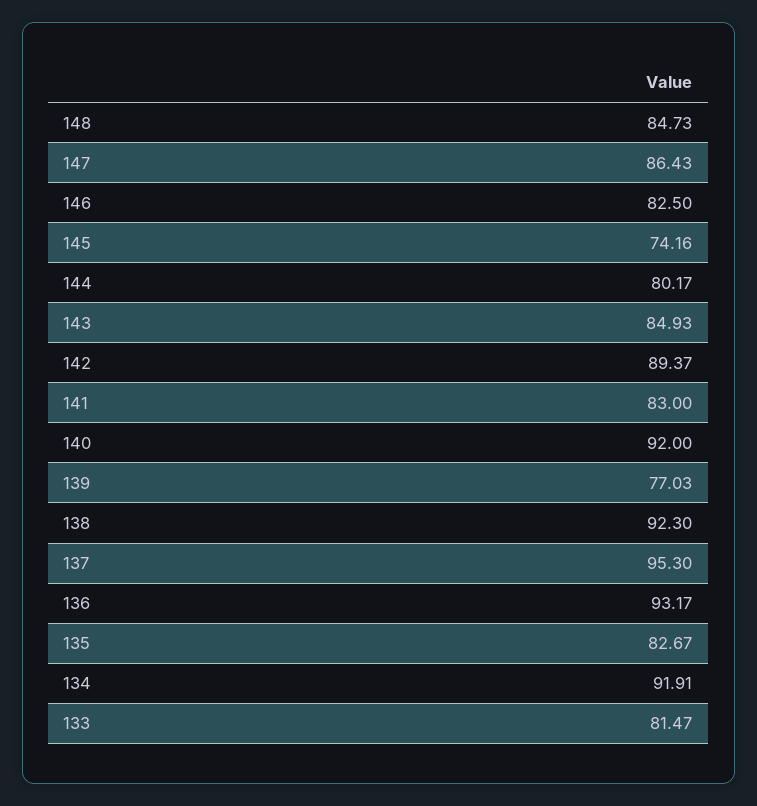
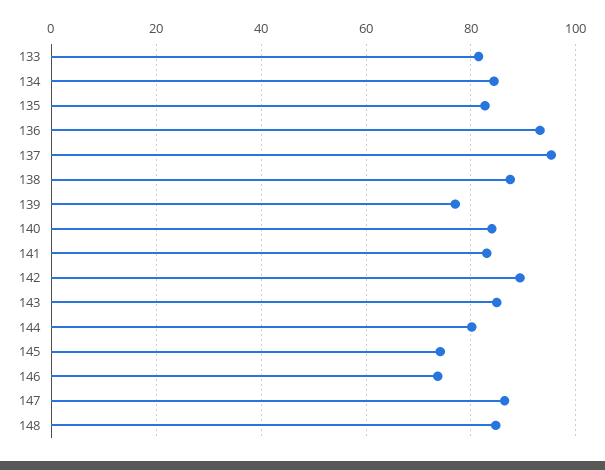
146: 82.5 -> 74
140: 92 -> 84
138: 92.3 -> 88
134: 91.91 -> 84

